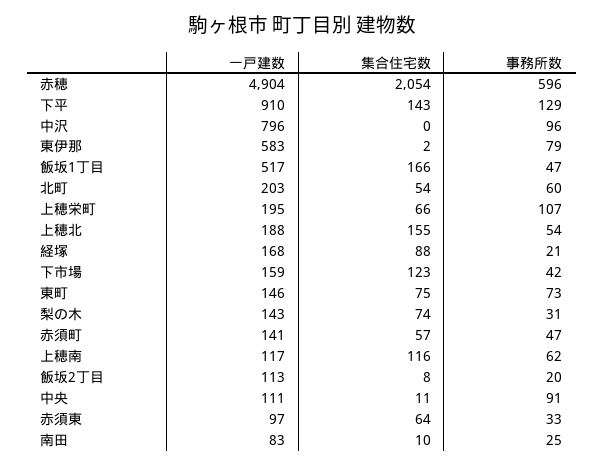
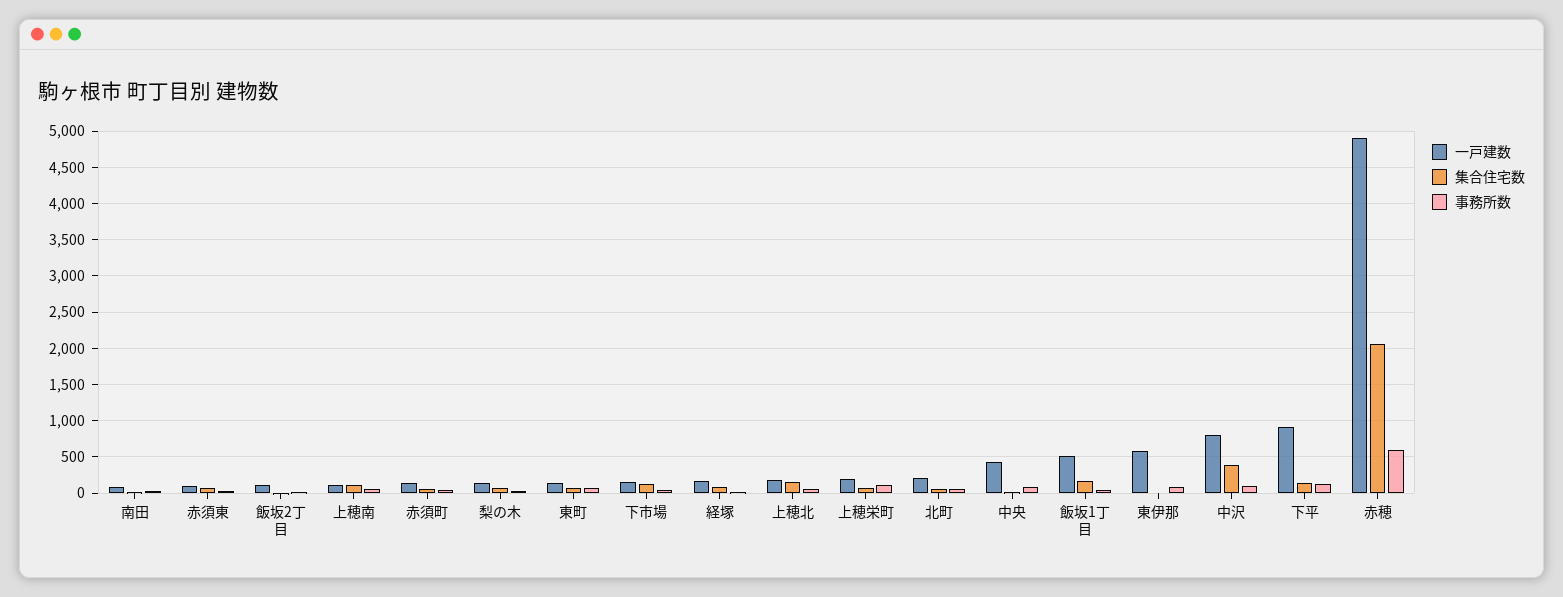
集合住宅数, 中沢: 0 -> 400
一戸建数, 中央: 111 -> 400

